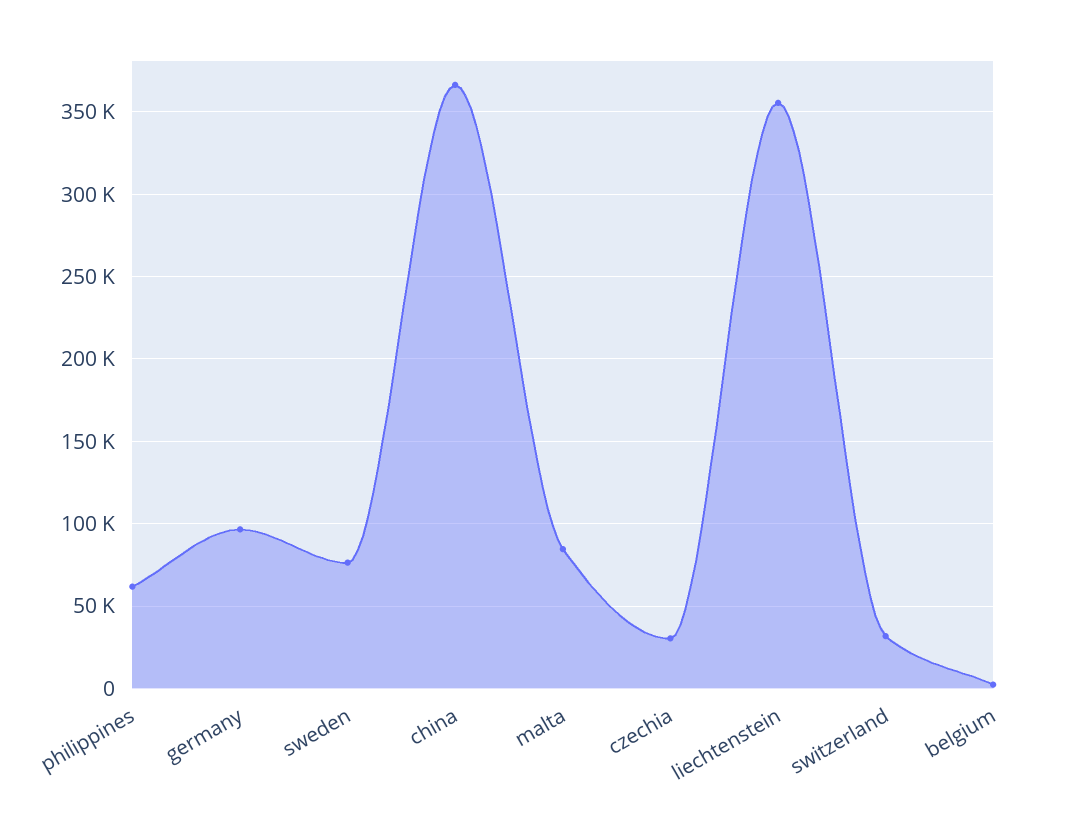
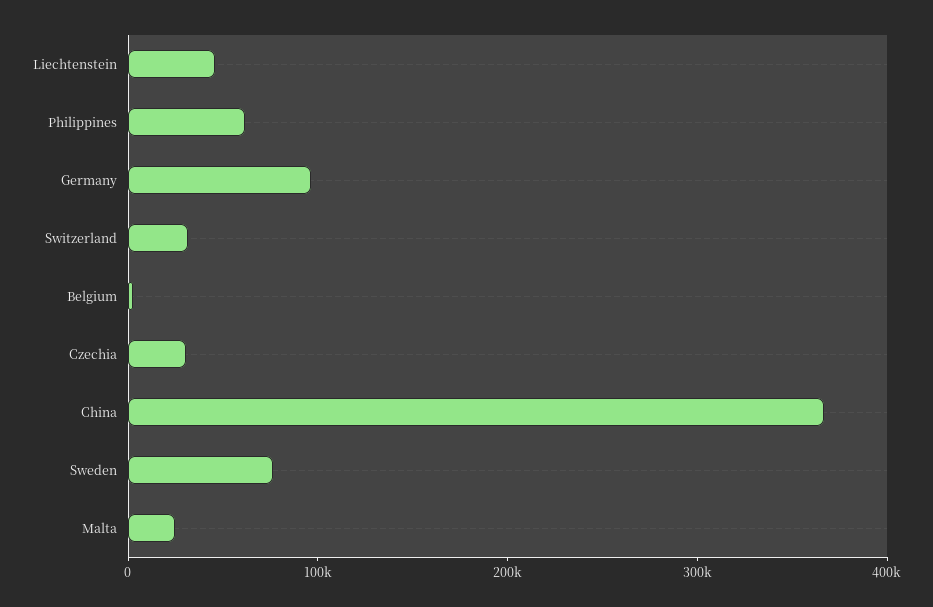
malta: 85000 -> 20000
liechtenstein: 355000 -> 40000

